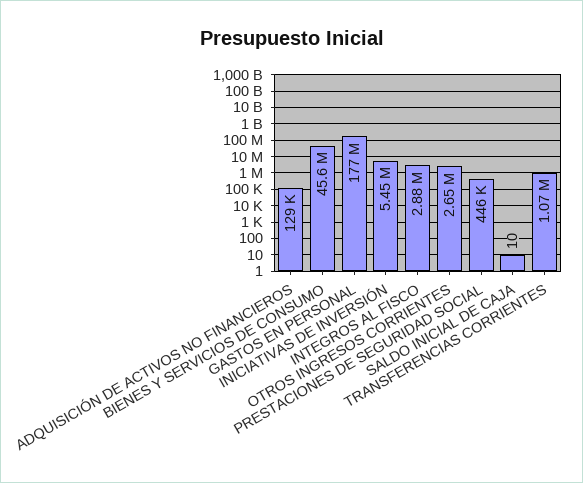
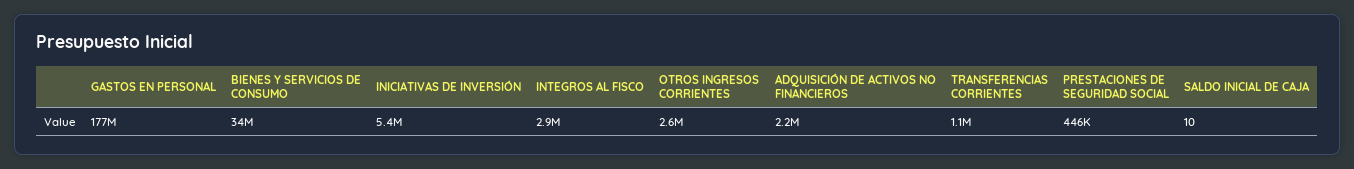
ADQUISICIÓN DE ACTIVOS NO FINANCIEROS: 129000 -> 2200000
BIENES Y SERVICIOS DE CONSUMO: 45600000 -> 34000000

